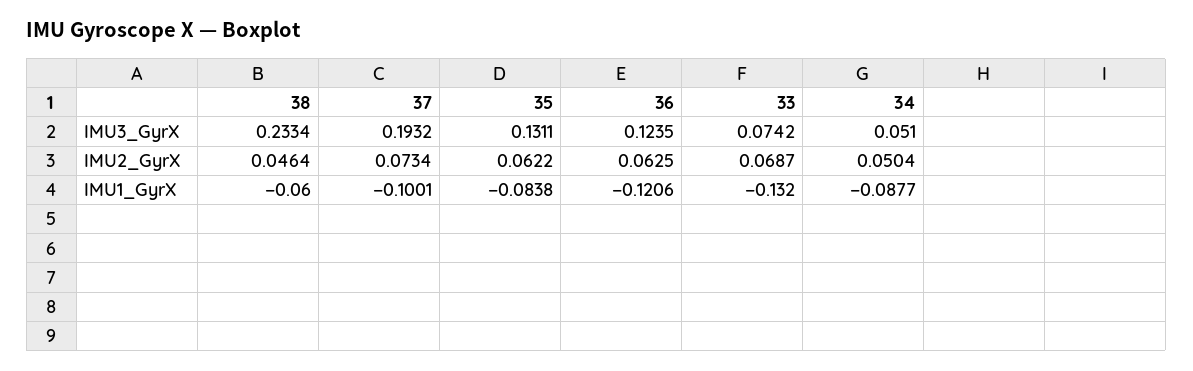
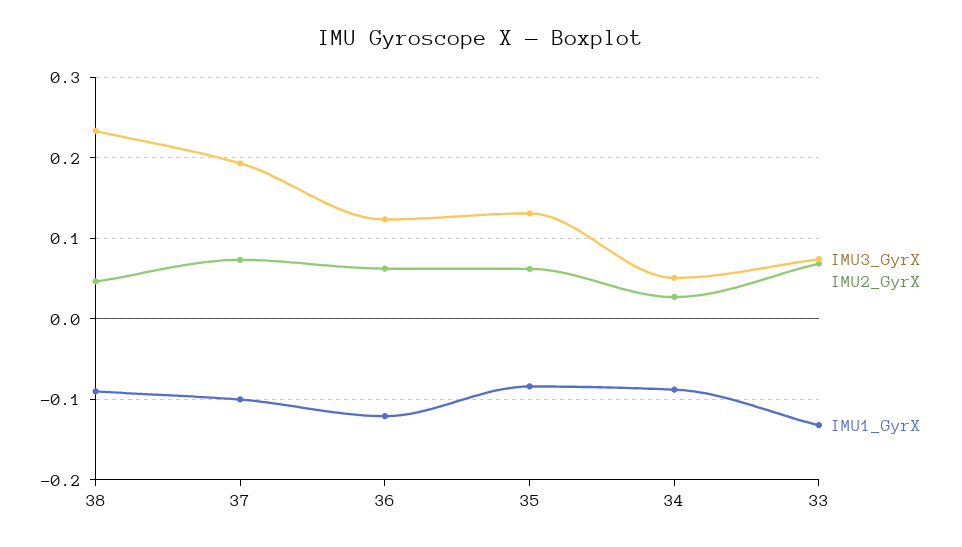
IMU2_GyrX, 34: 0.0504 -> 0.03
IMU1_GyrX, 38: -0.06 -> -0.09

